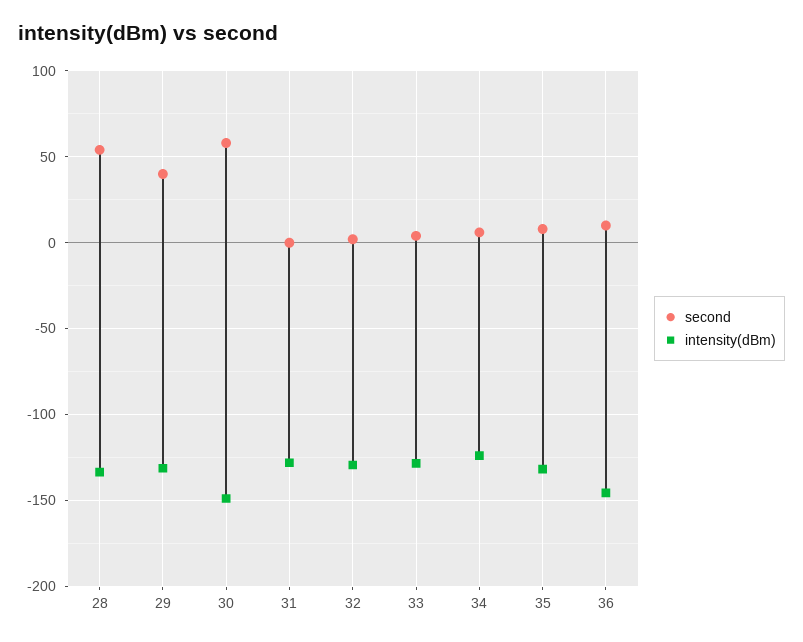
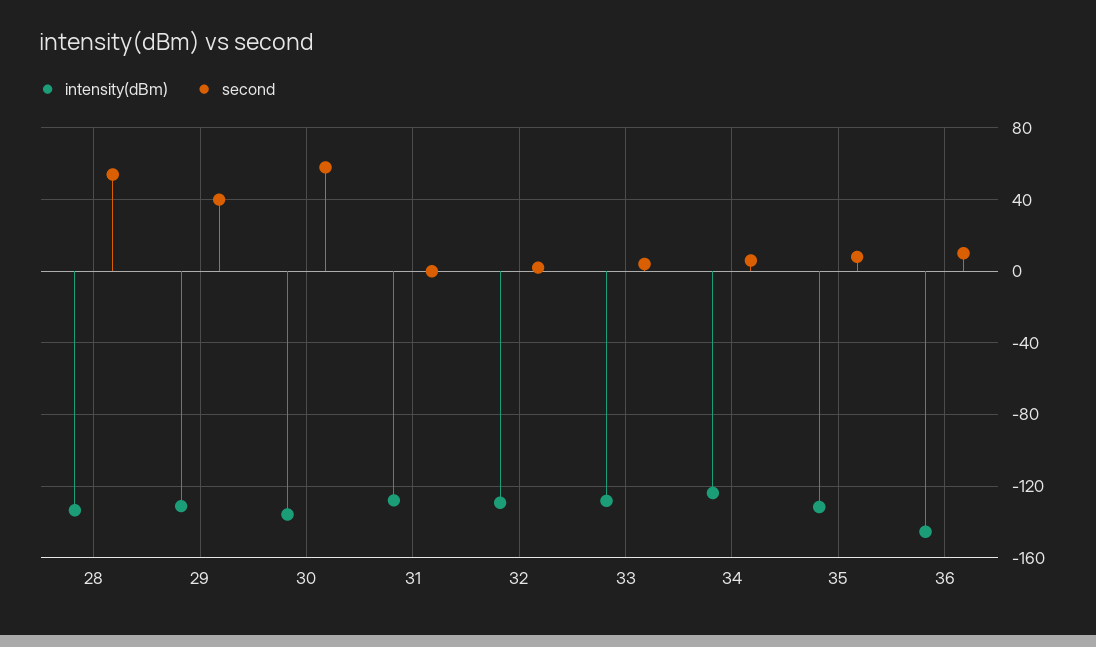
intensity(dBm), 30: -150 -> -135

